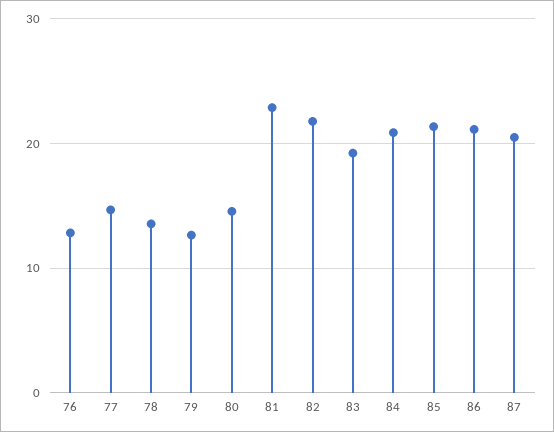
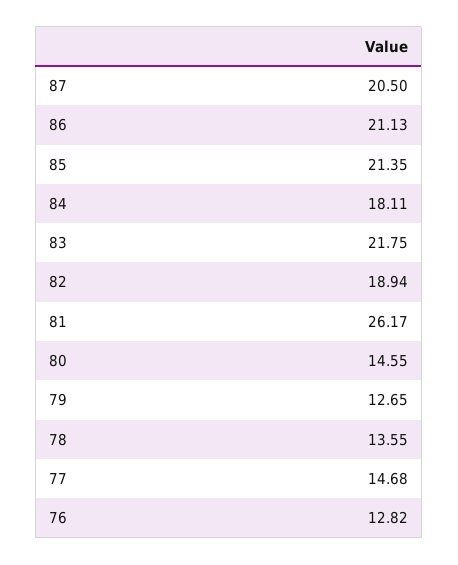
81: 23 -> 26.17
82: 22 -> 18.94
83: 19 -> 21.75
84: 21 -> 18.11

